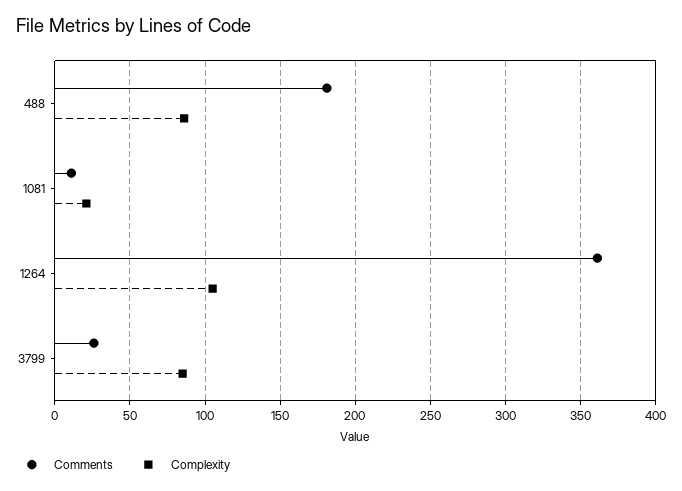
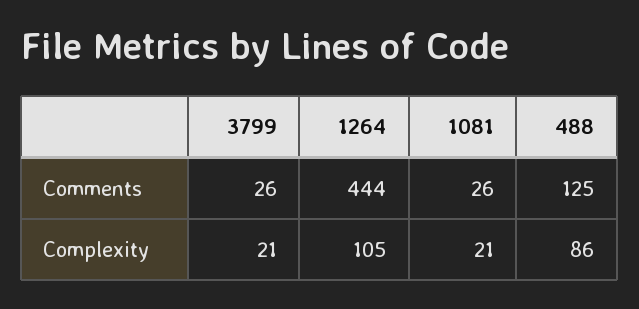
Comments, 488: 180 -> 125
Comments, 1081: 10 -> 26
Comments, 1264: 360 -> 444
Complexity, 3799: 85 -> 21

